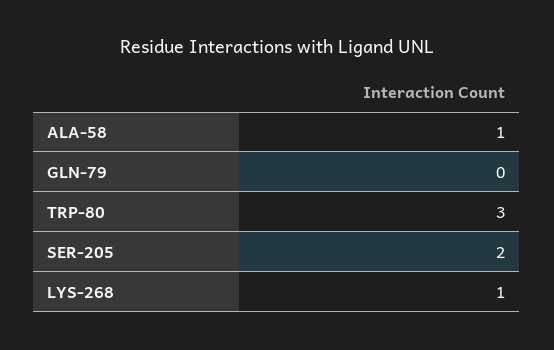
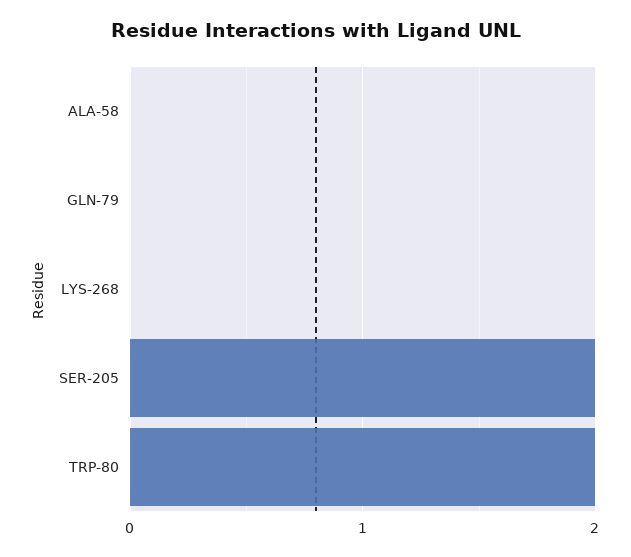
ALA-58: 1 -> 0
TRP-80: 3 -> 2
LYS-268: 1 -> 0

